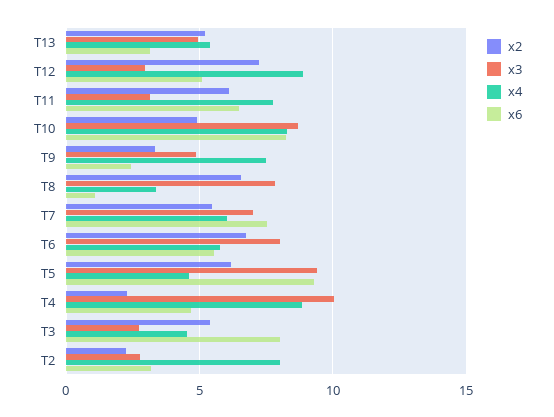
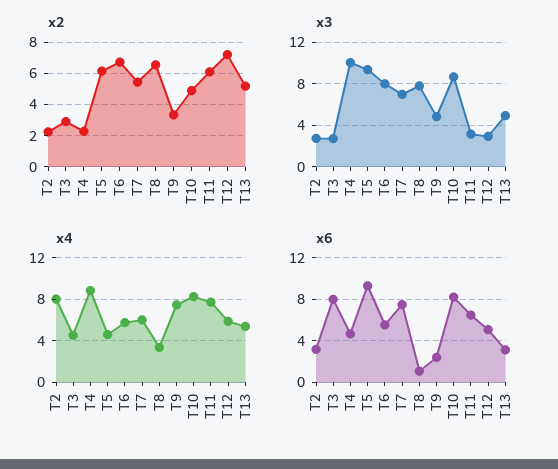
x4, T12: 9 -> 6
x2, T3: 5.5 -> 3

